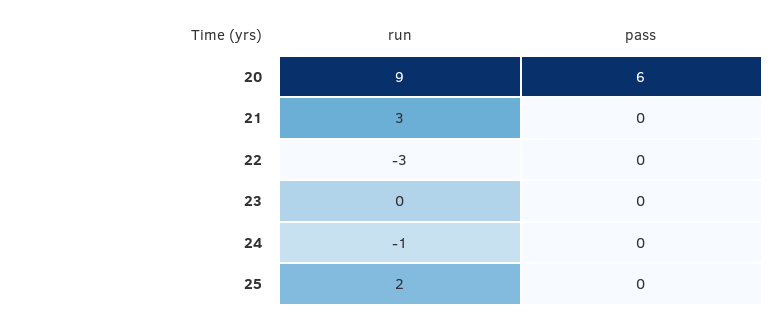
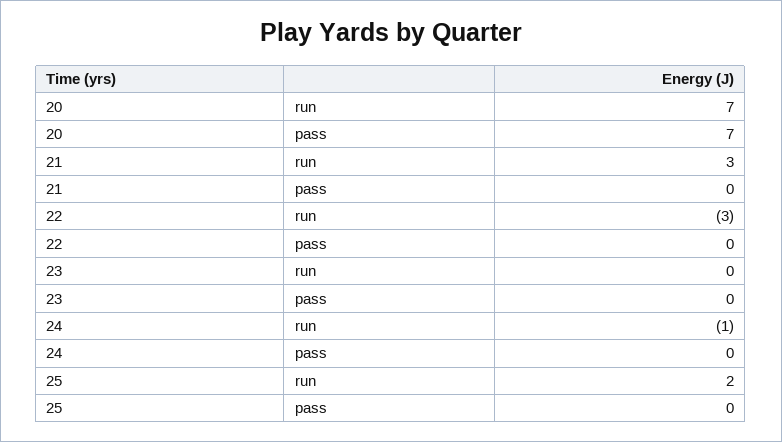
run, 20: 9 -> 7
pass, 20: 6 -> 7

